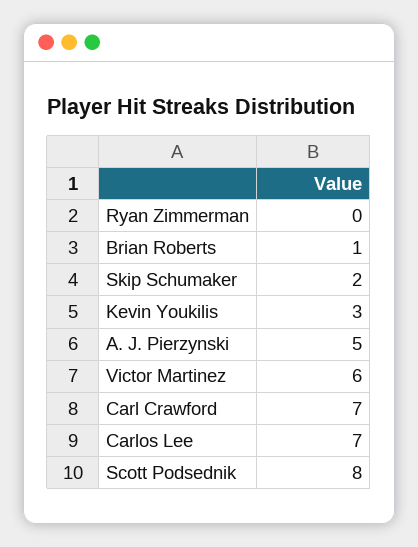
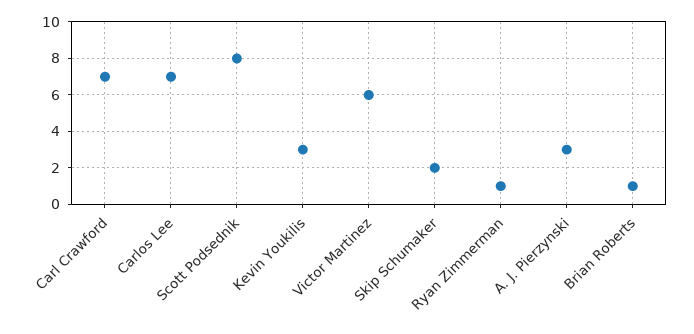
Ryan Zimmerman: 0 -> 1
A. J. Pierzynski: 5 -> 3

